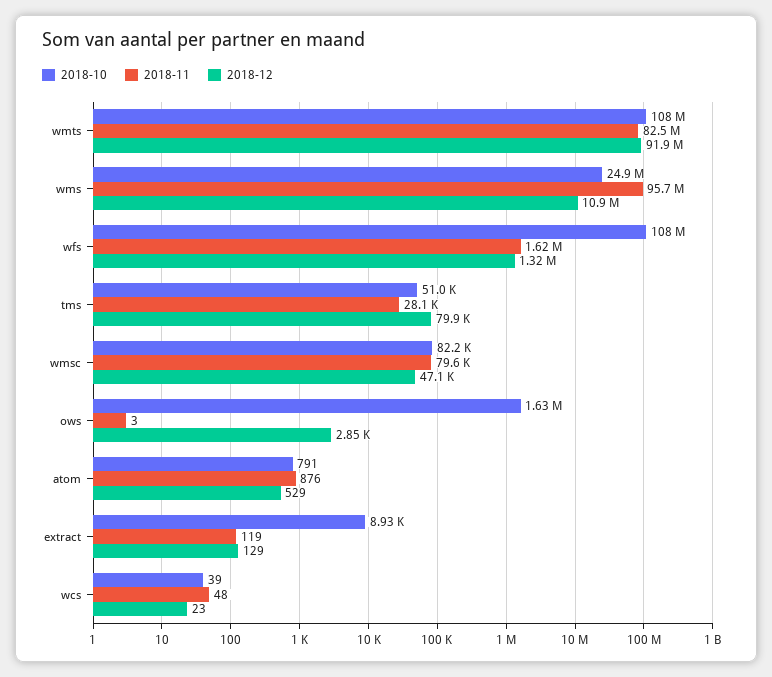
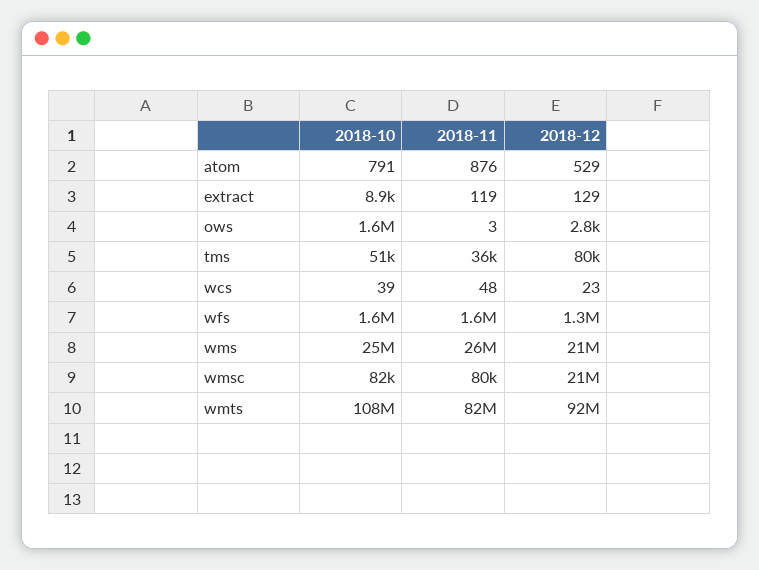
2018-11, wms: 95700000 -> 26000000
2018-12, wms: 10900000 -> 21000000
2018-10, wfs: 108000000 -> 1600000
2018-11, tms: 28100 -> 36000
2018-12, wmsc: 47100 -> 21000000

